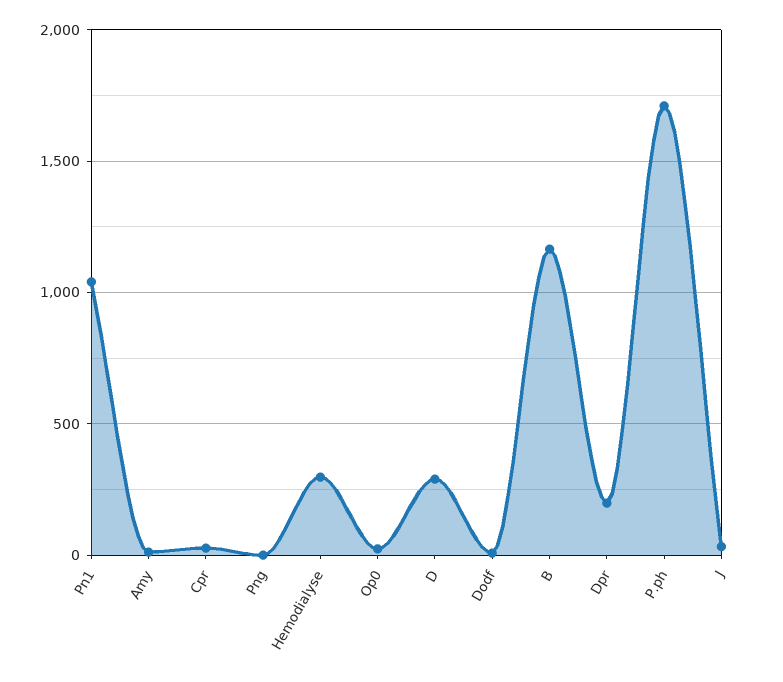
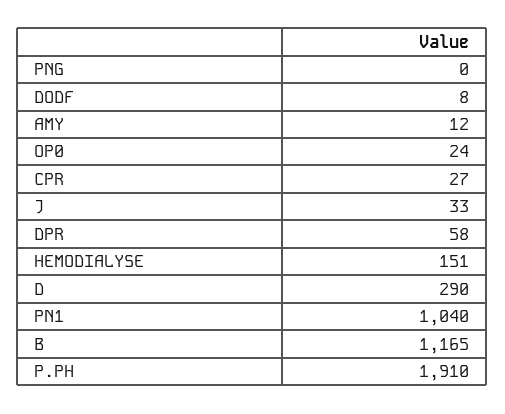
Hemodialyse: 300 -> 151
Dpr: 200 -> 58
P.ph: 1700 -> 1910

